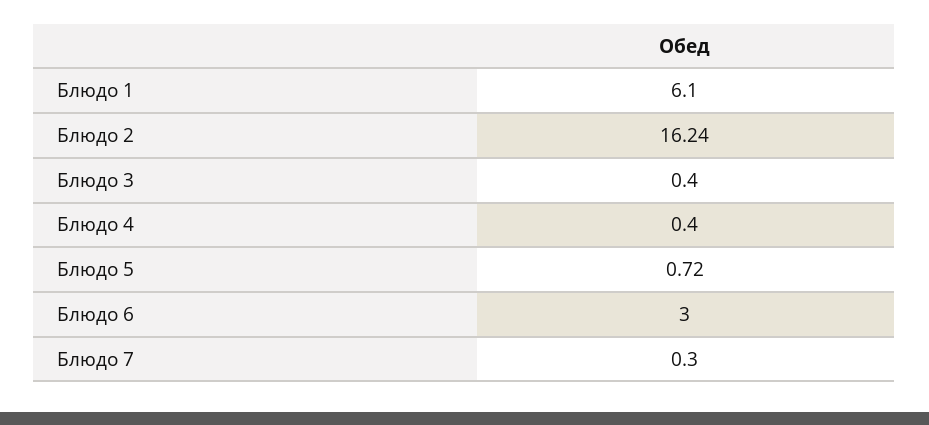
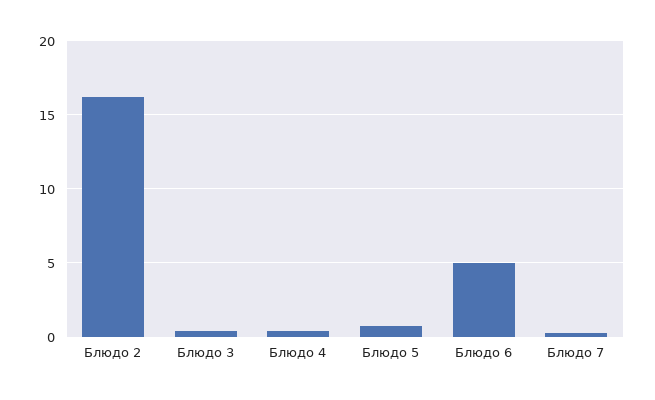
Блюдо 1: 6.1 -> none
Блюдо 6: 3 -> 5

